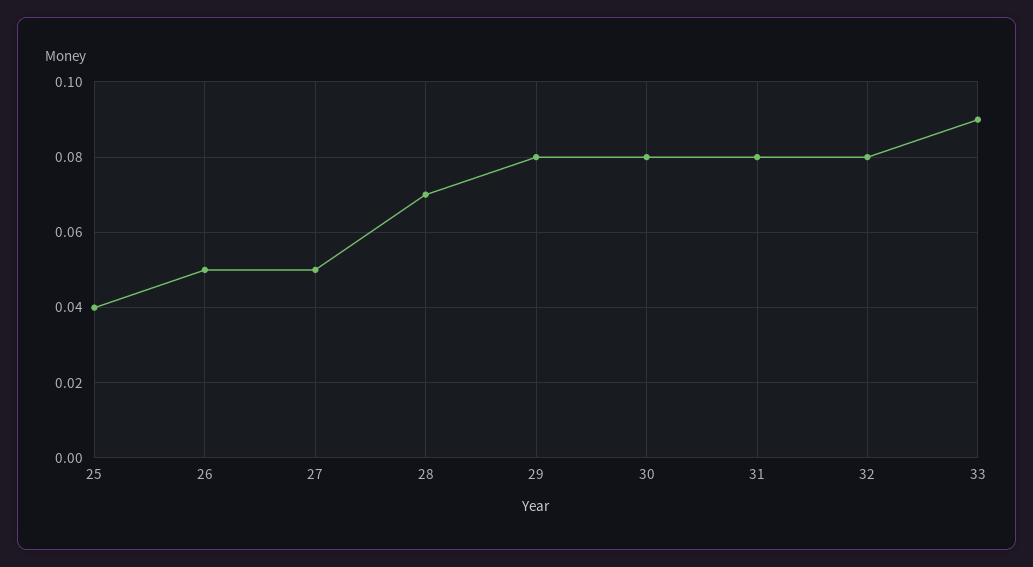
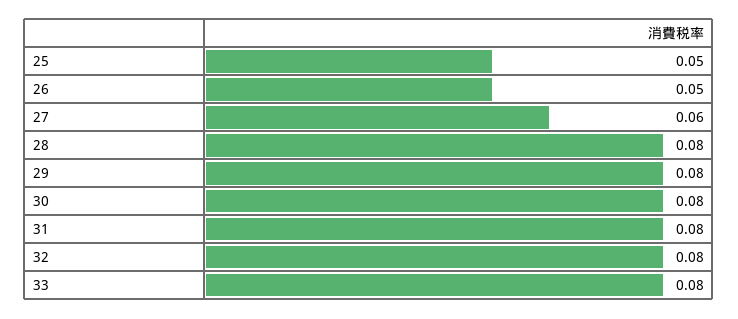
25: 0.04 -> 0.05
27: 0.05 -> 0.06
28: 0.07 -> 0.08
33: 0.09 -> 0.08

